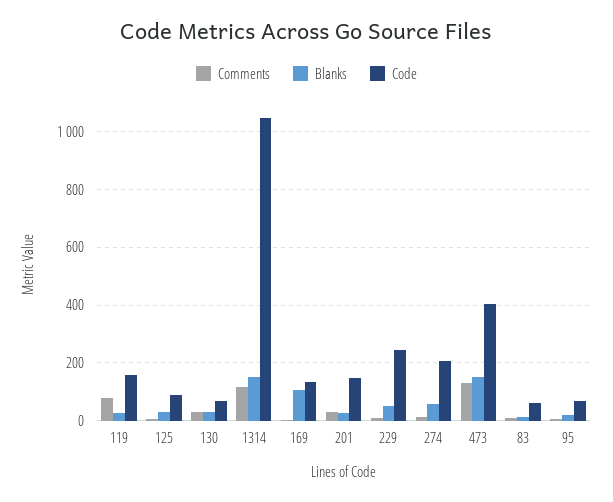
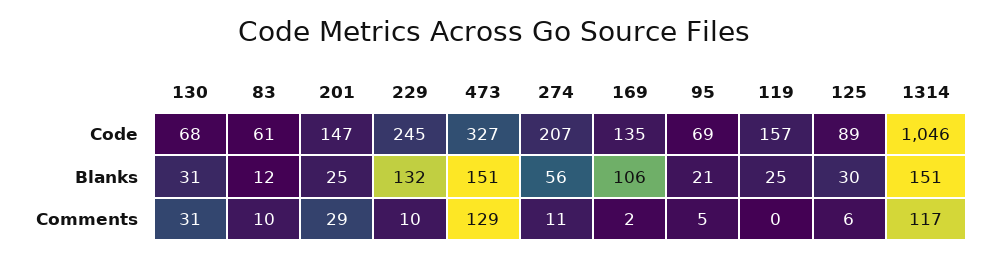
Comments, 119: 75 -> 0
Blanks, 229: 50 -> 132
Code, 473: 400 -> 327

